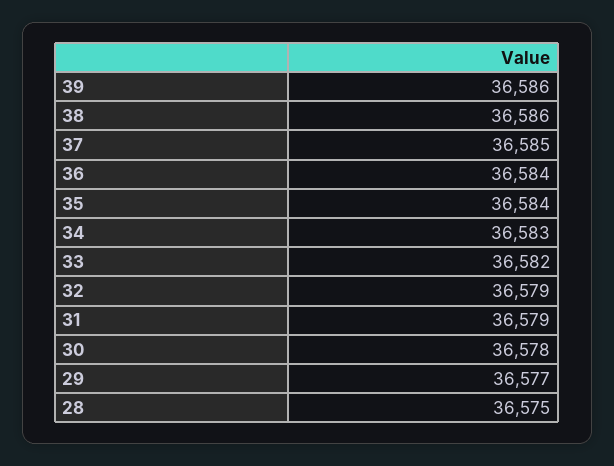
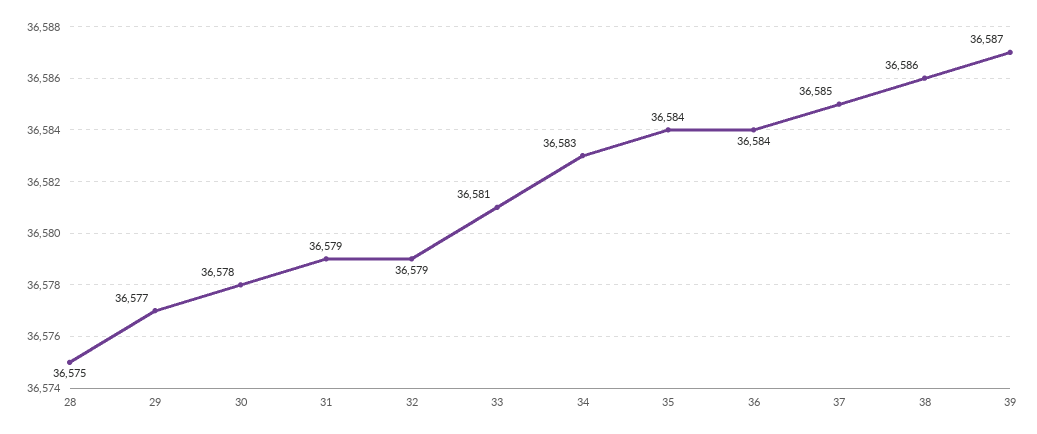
39: 36586 -> 36587
33: 36582 -> 36581

